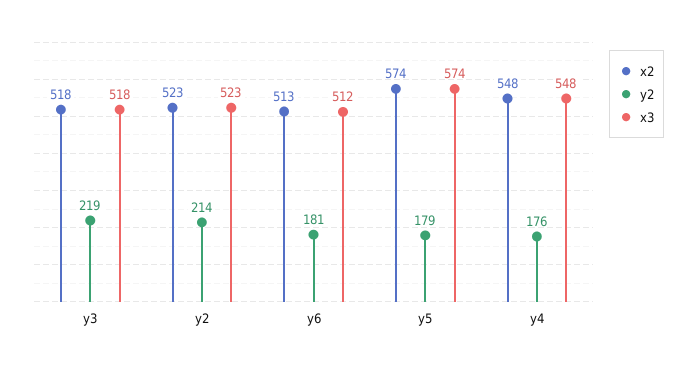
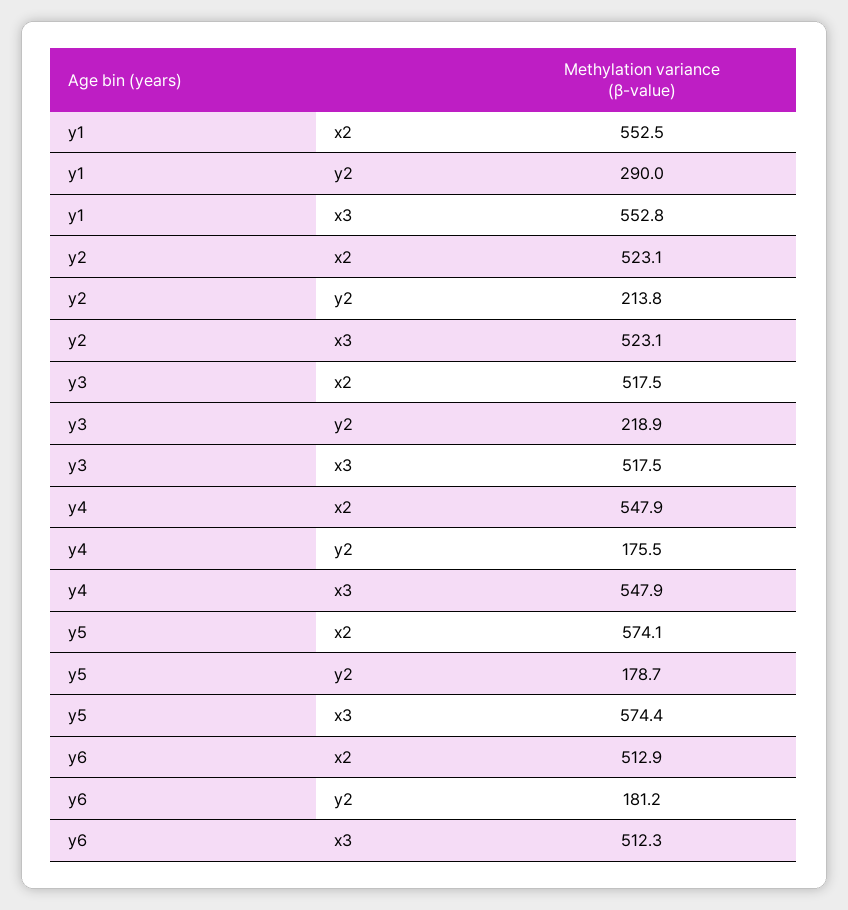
x2, y1: none -> 552.5
y2, y1: none -> 290
x3, y1: none -> 552.8

